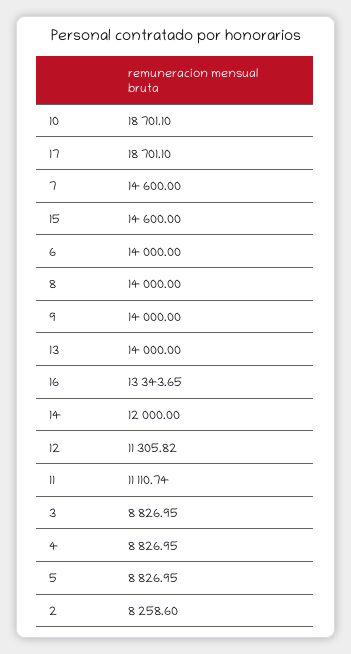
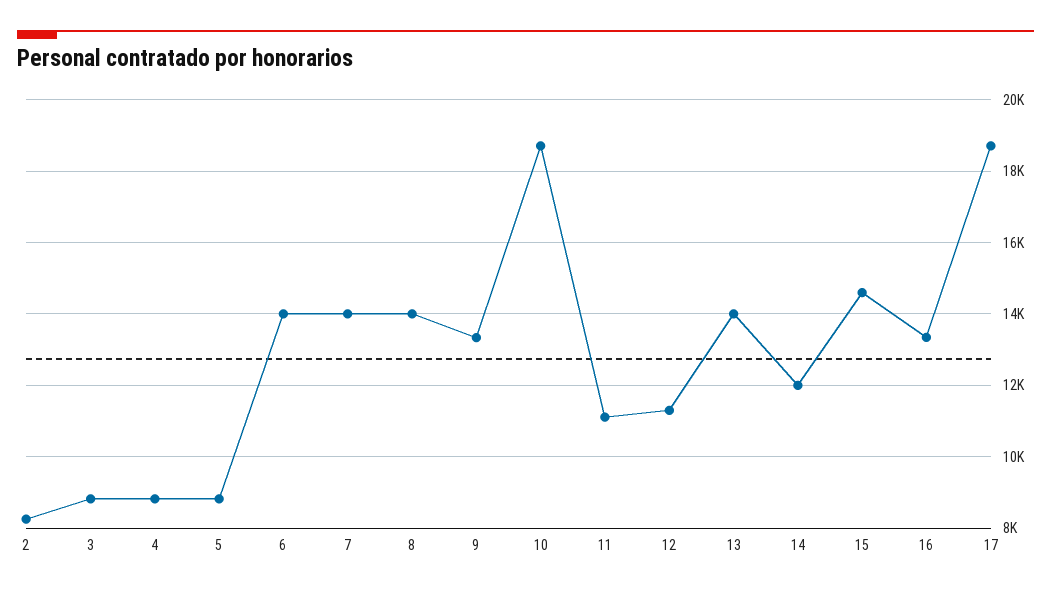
7: 14600 -> 14000
9: 14000 -> 13400

